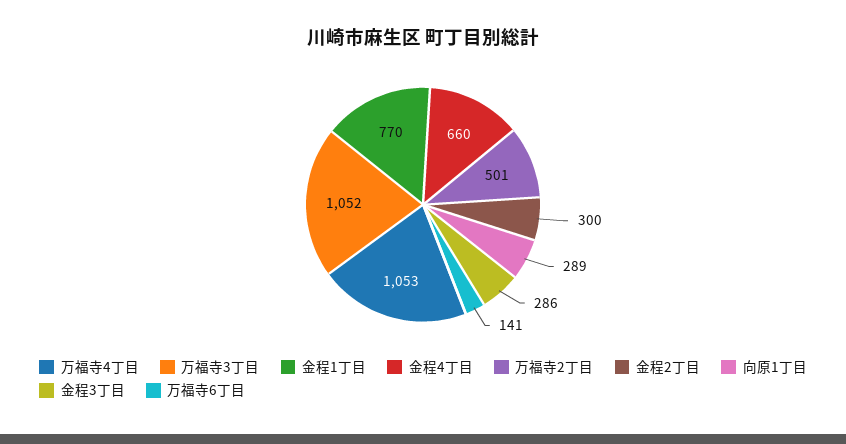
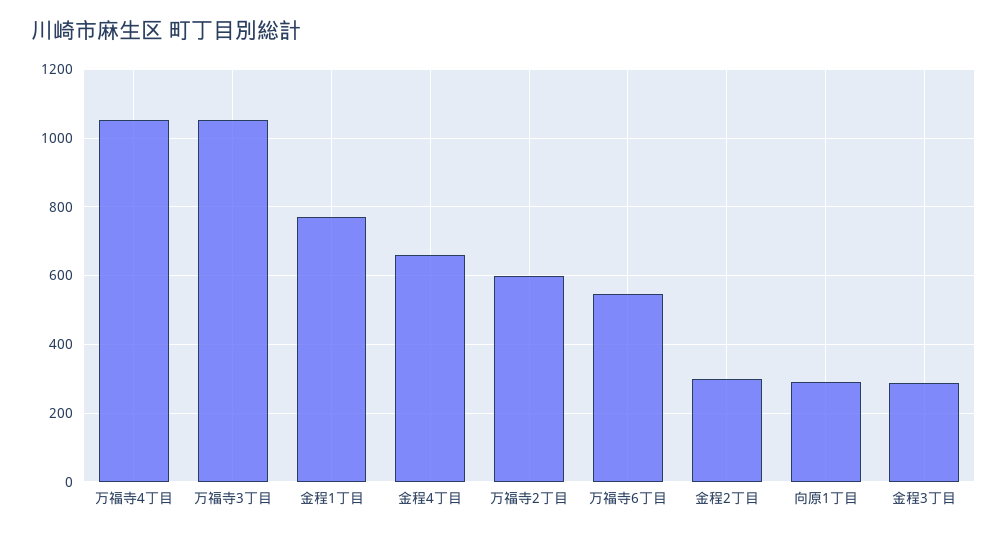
万福寺2丁目: 501 -> 600
万福寺6丁目: 141 -> 540

